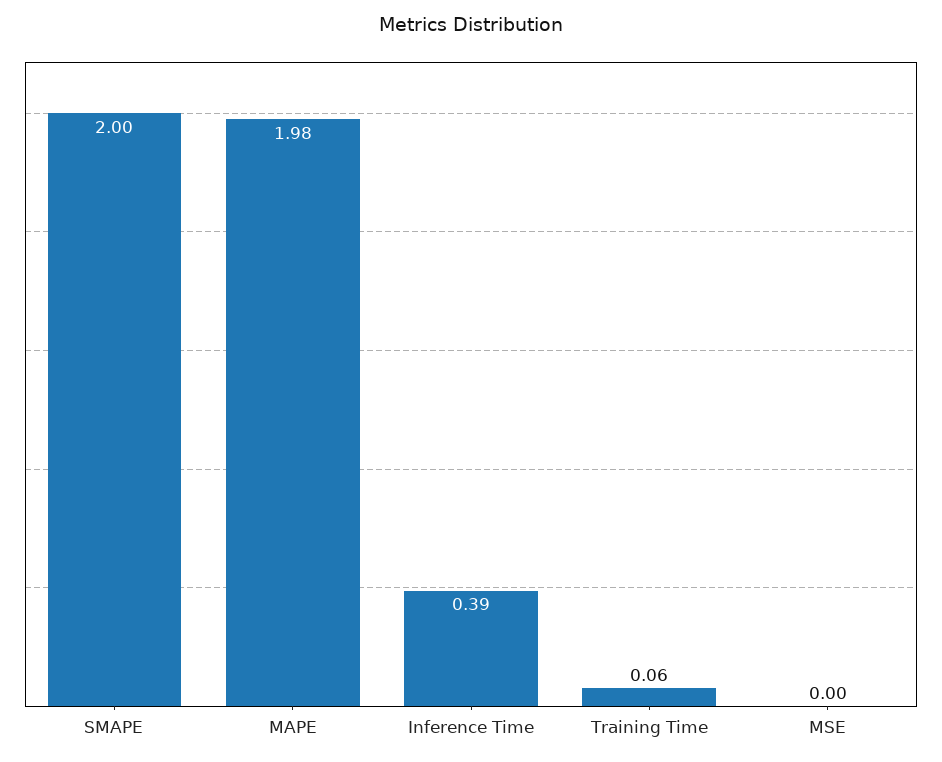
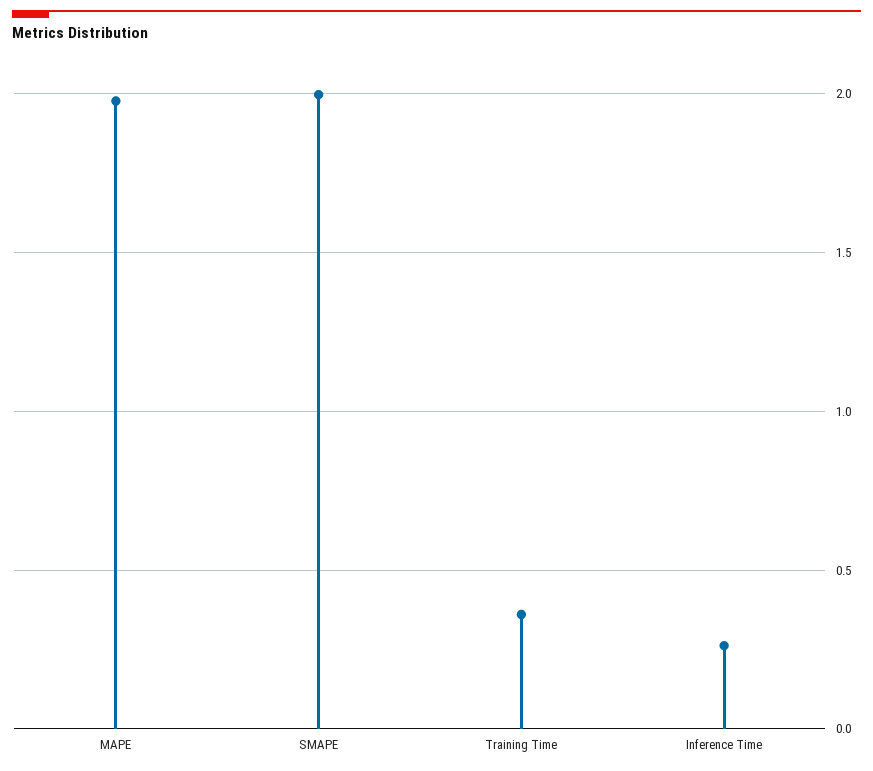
Inference Time: 0.39 -> 0.25
Training Time: 0.06 -> 0.35
MSE: 0 -> none

